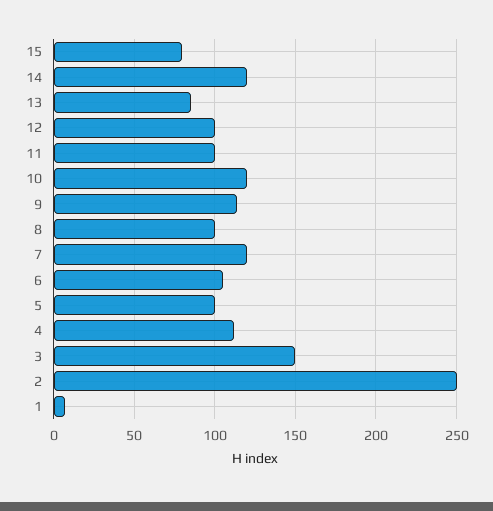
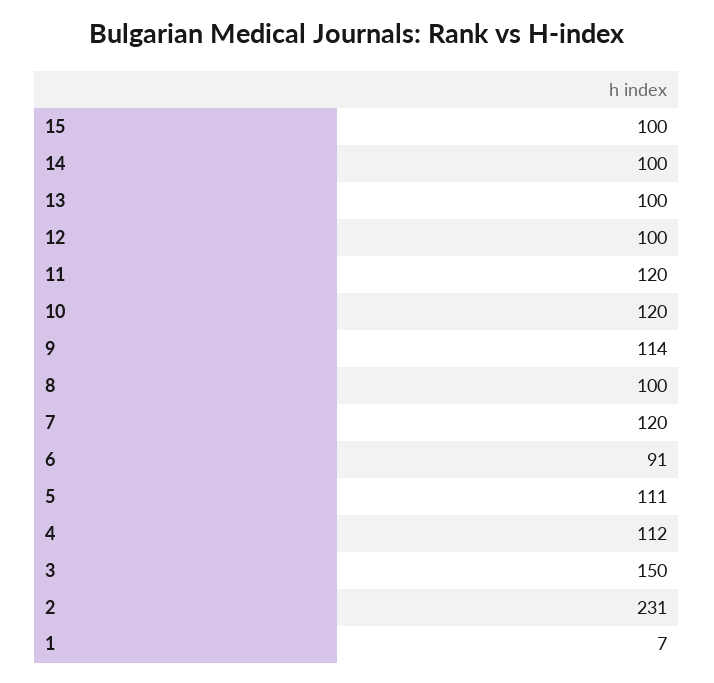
15: 80 -> 100
14: 120 -> 100
13: 85 -> 100
11: 100 -> 120
6: 105 -> 91
5: 100 -> 111
2: 250 -> 231

